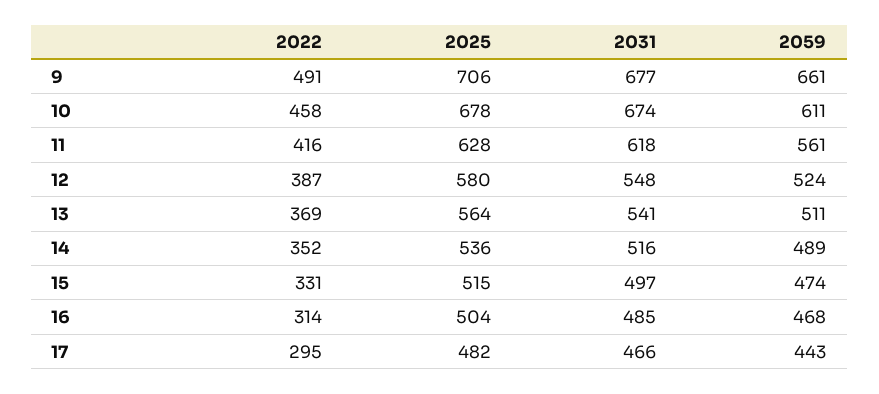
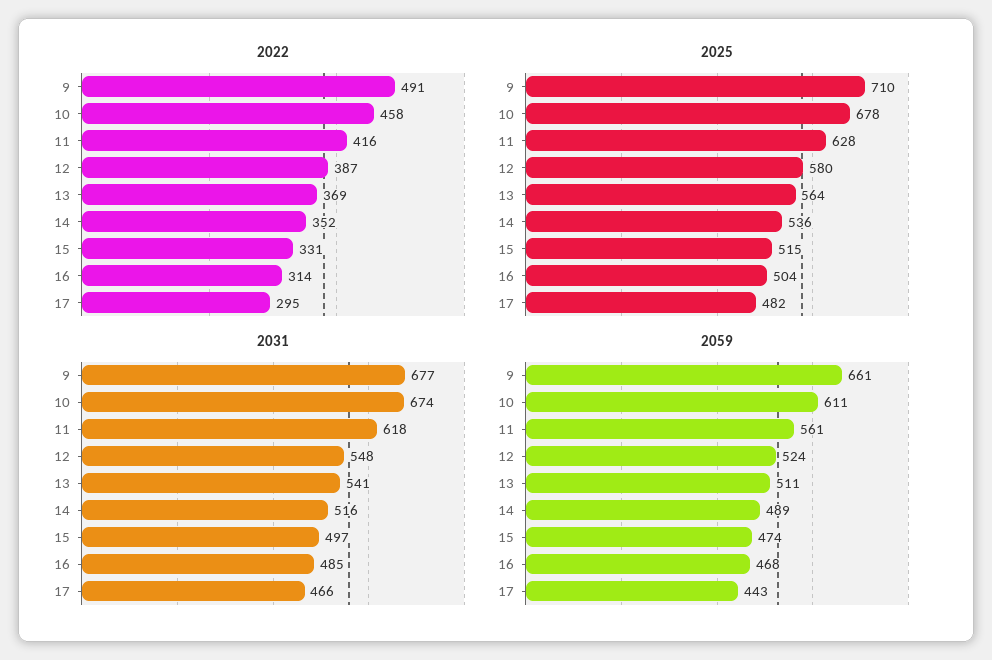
2025, 9: 706 -> 710

